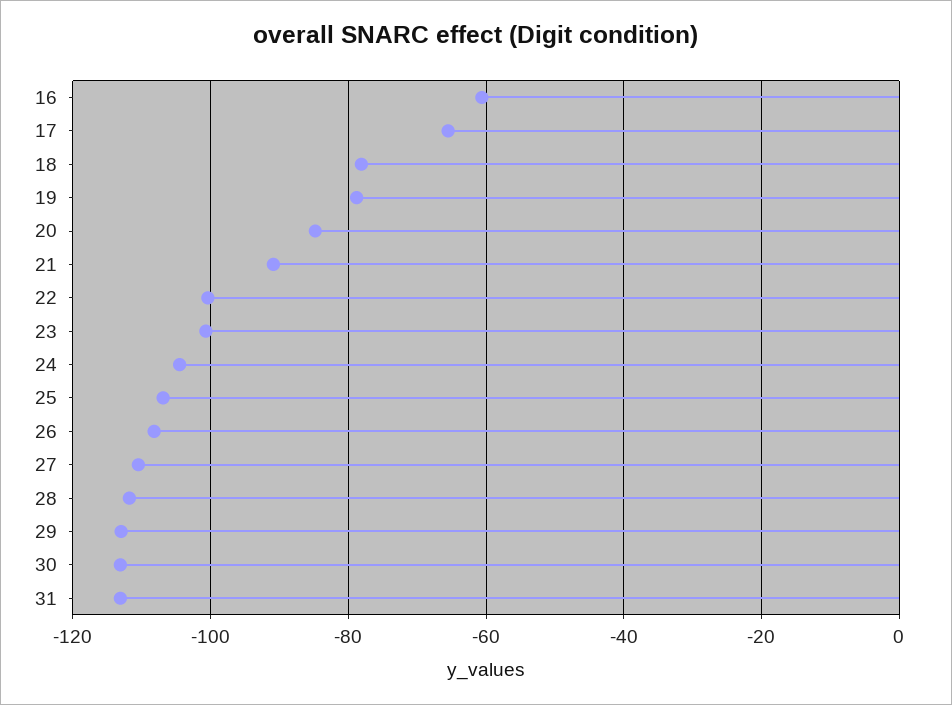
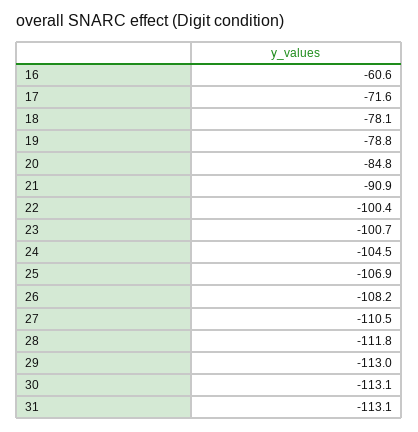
17: -66 -> -71.6

